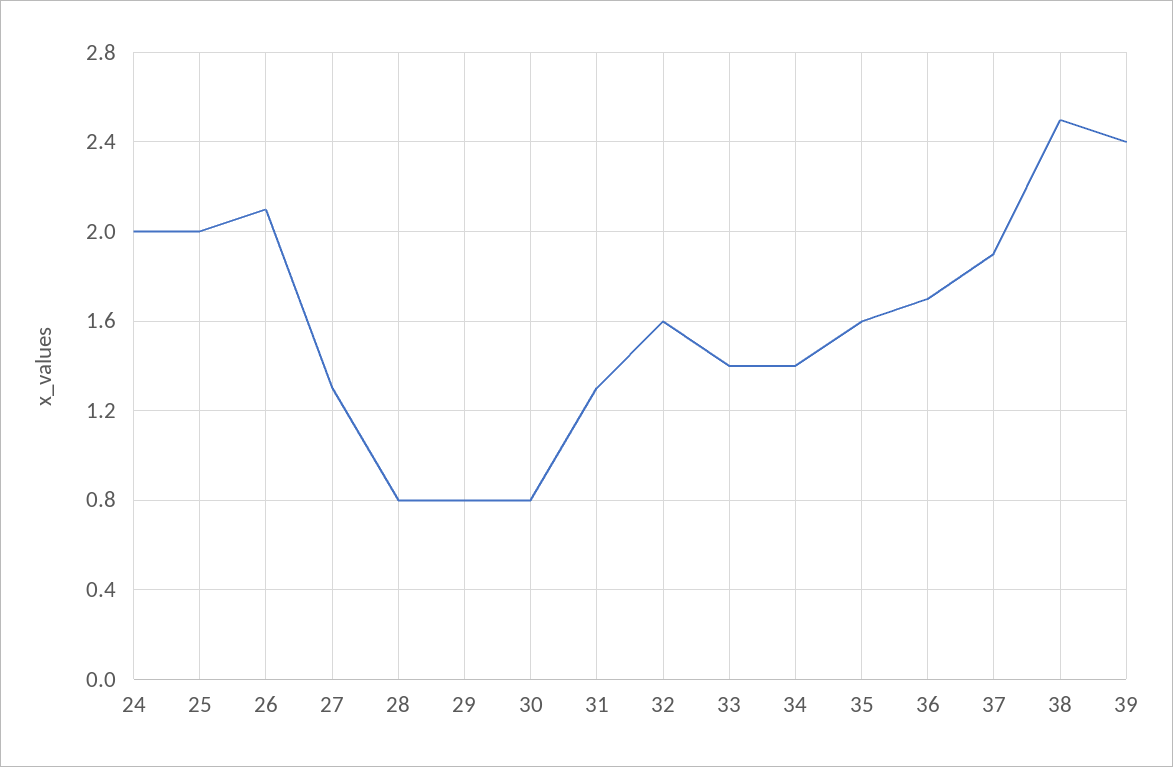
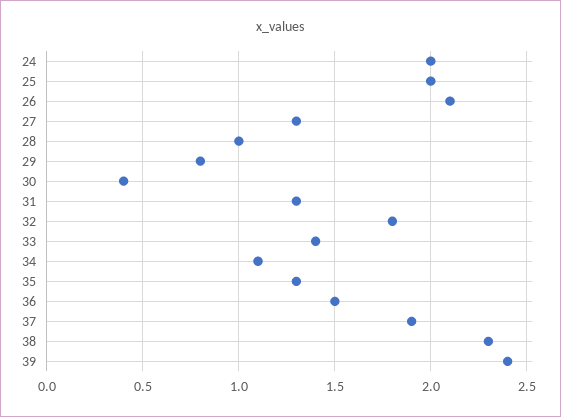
28: 0.8 -> 1
30: 0.8 -> 0.4
32: 1.6 -> 1.8
34: 1.4 -> 1.1
35: 1.6 -> 1.3
36: 1.7 -> 1.5
38: 2.5 -> 2.3

